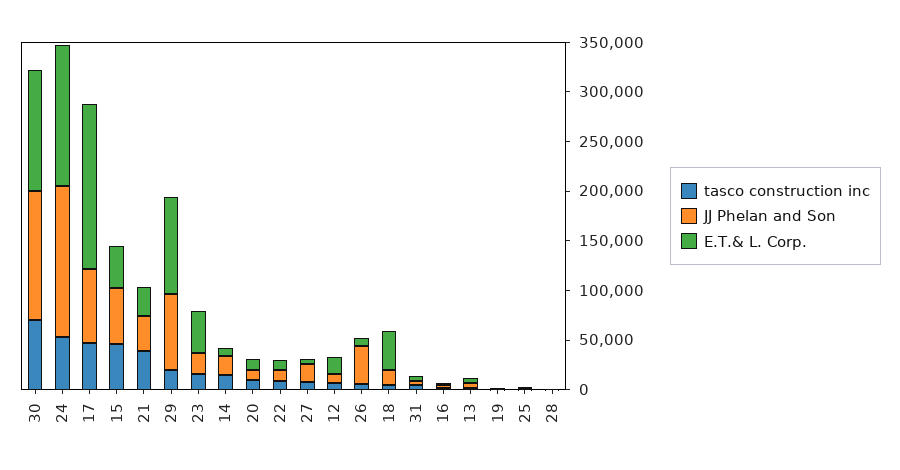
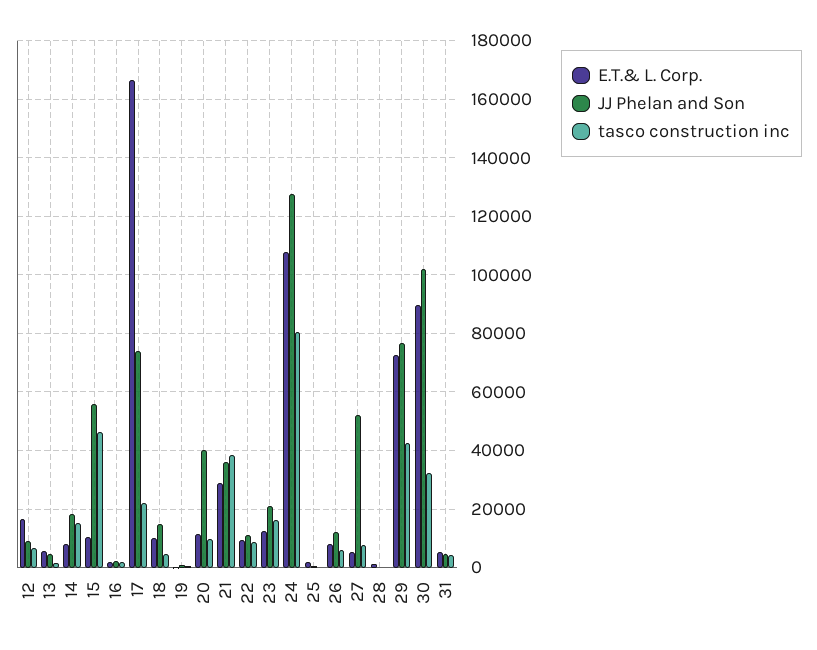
tasco construction inc, 30: 70000 -> 32500
JJ Phelan and Son, 30: 130000 -> 102500
E.T.& L. Corp., 30: 120000 -> 90000
tasco construction inc, 24: 50000 -> 80000
JJ Phelan and Son, 24: 150000 -> 127500
E.T.& L. Corp., 24: 140000 -> 107500
tasco construction inc, 17: 50000 -> 22500
E.T.& L. Corp., 15: 40000 -> 10000
tasco construction inc, 29: 20000 -> 42500
E.T.& L. Corp., 29: 100000 -> 72500
E.T.& L. Corp., 23: 40000 -> 12500
JJ Phelan and Son, 20: 10000 -> 40000
JJ Phelan and Son, 27: 20000 -> 52500
JJ Phelan and Son, 26: 40000 -> 12500
E.T.& L. Corp., 18: 40000 -> 10000

